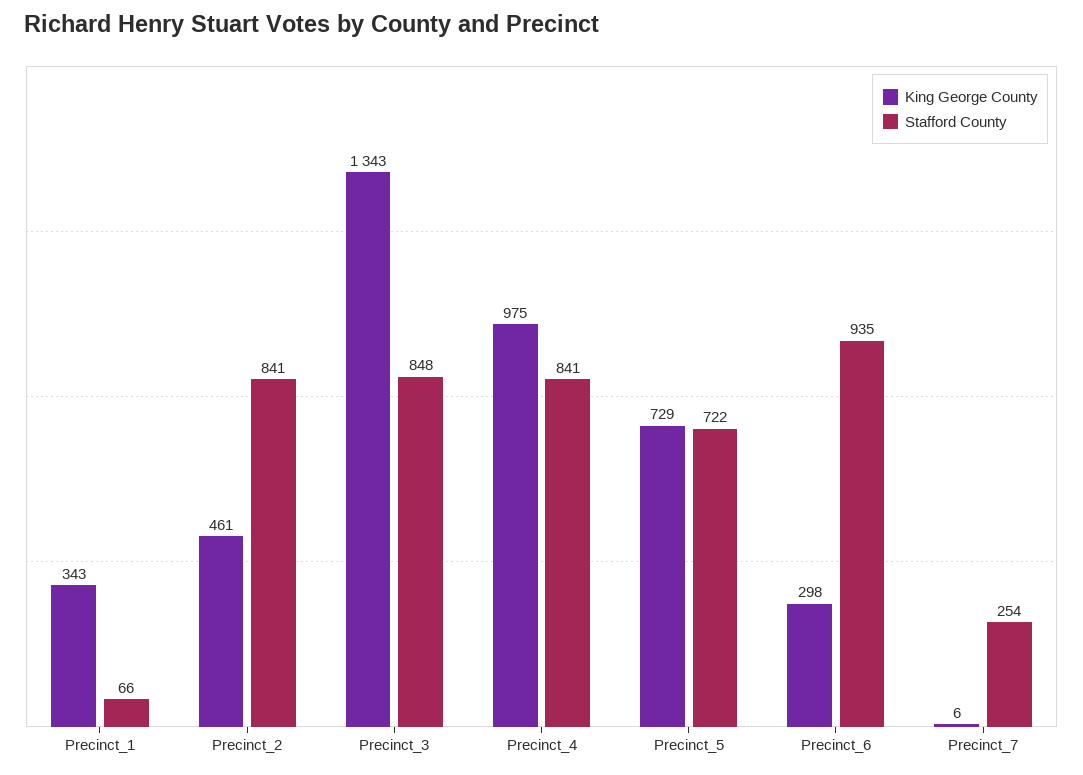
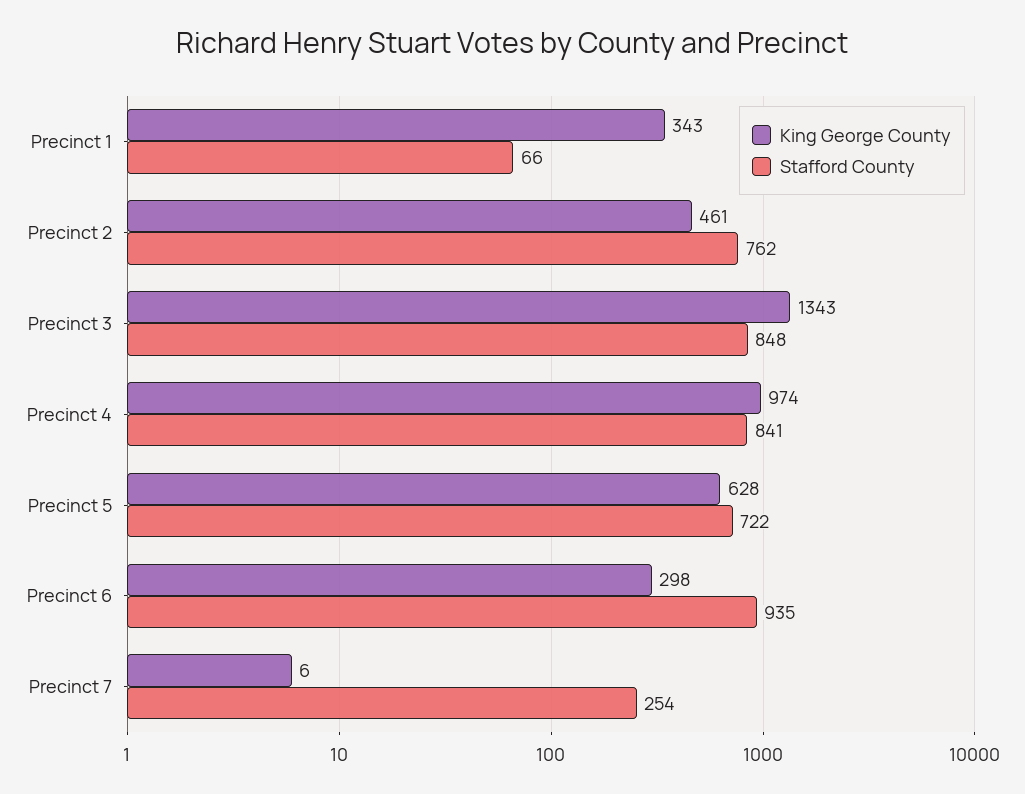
Stafford County, Precinct_2: 841 -> 762
King George County, Precinct_4: 975 -> 974
King George County, Precinct_5: 729 -> 628

